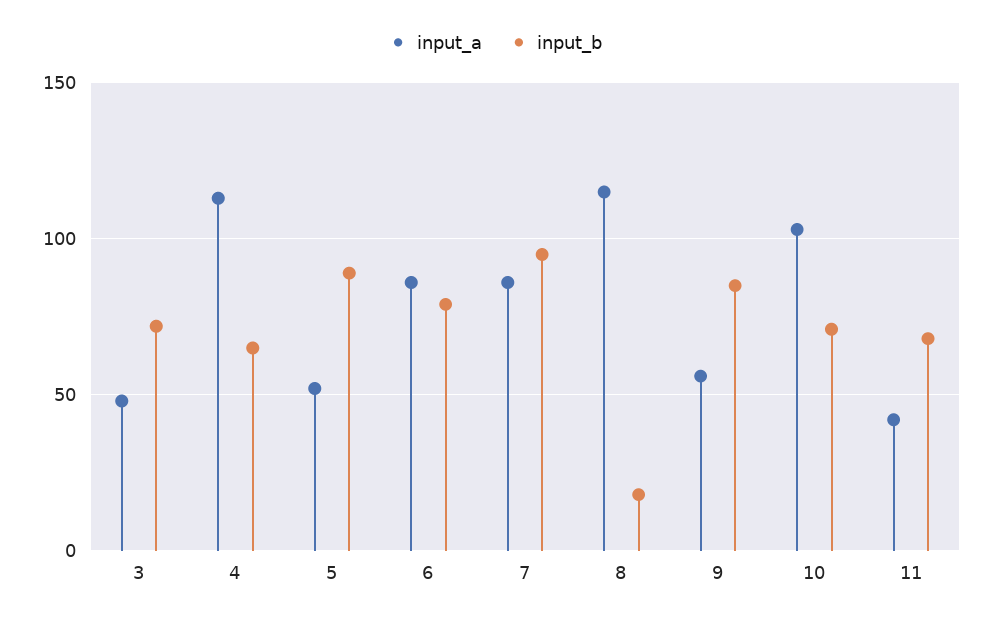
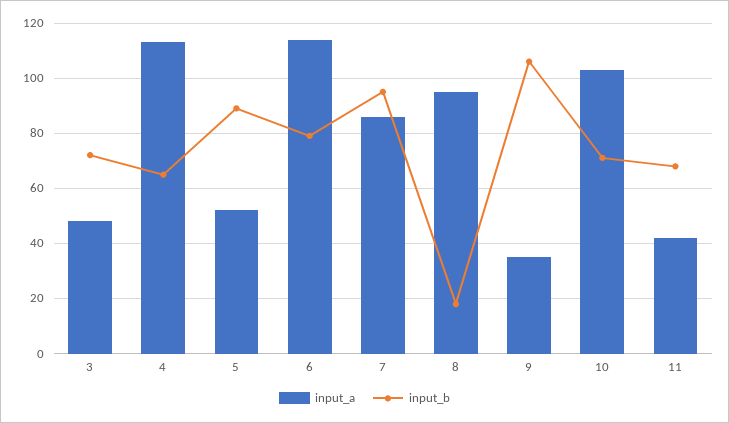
input_a, 6: 85 -> 115
input_a, 8: 115 -> 95
input_a, 9: 55 -> 35
input_b, 9: 85 -> 105

